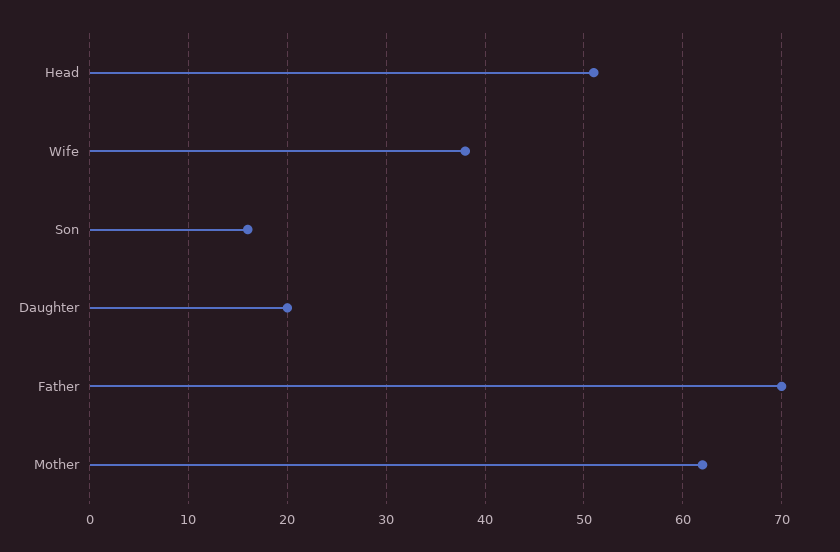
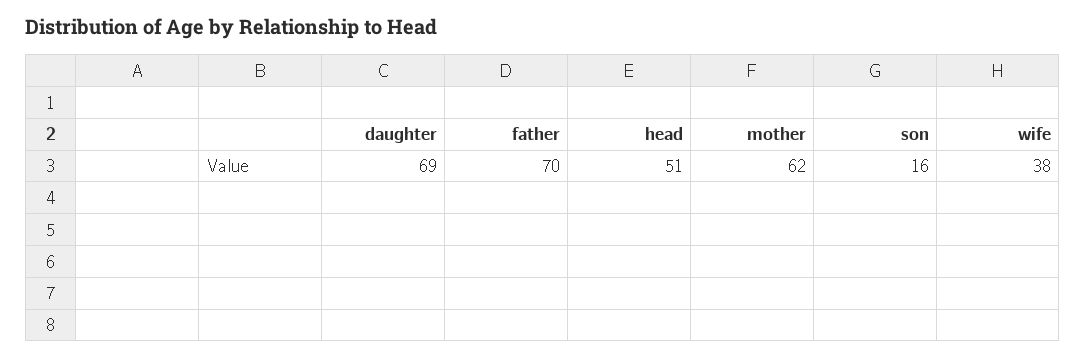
Daughter: 20 -> 69

